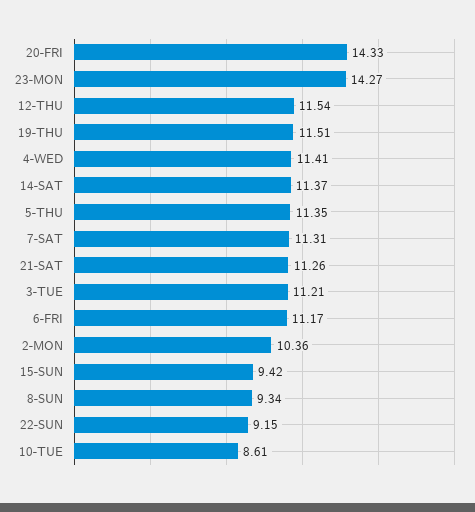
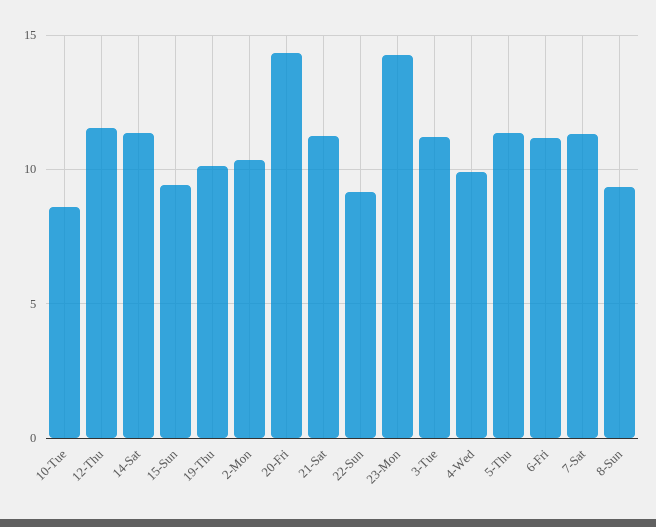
19-THU: 11.51 -> 10
4-WED: 11.41 -> 10

